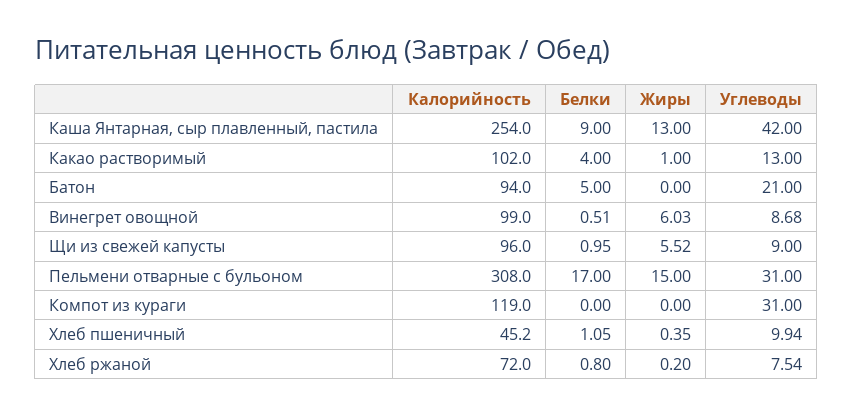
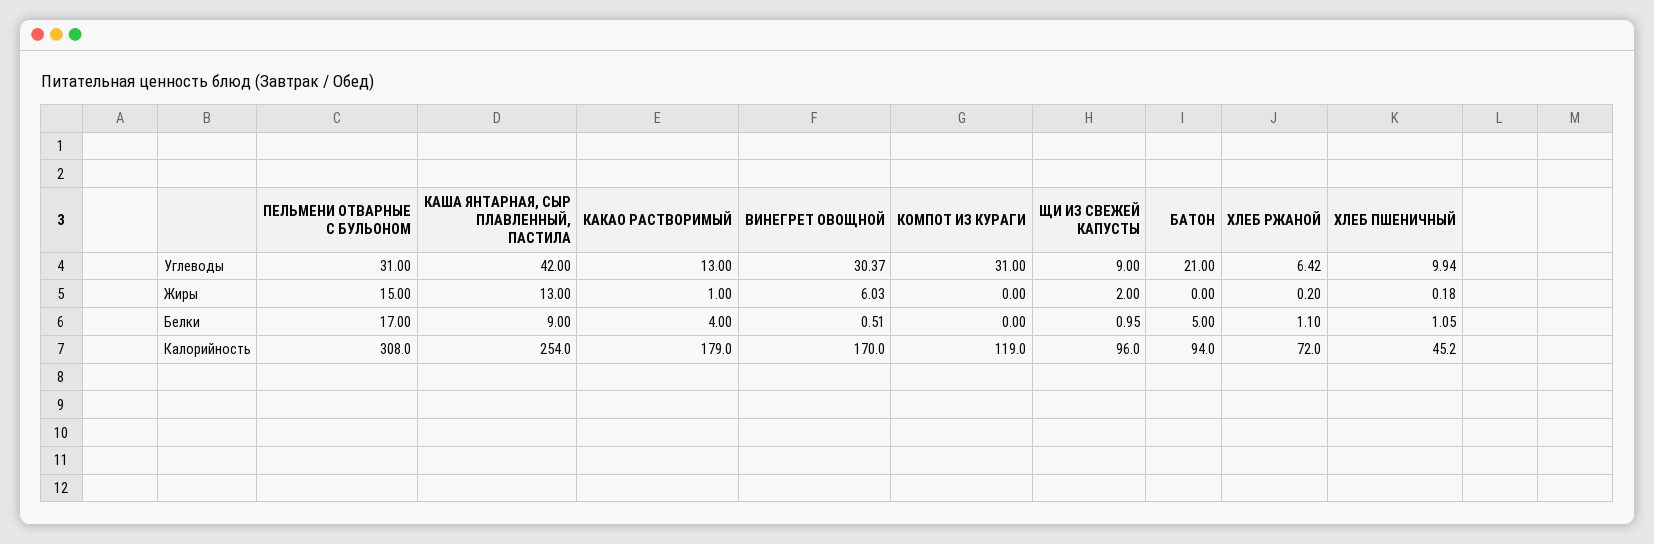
Калорийность, Какао растворимый: 102 -> 179
Калорийность, Винегрет овощной: 99 -> 170
Углеводы, Винегрет овощной: 8.68 -> 30.37
Жиры, Щи из свежей капусты: 5.52 -> 2
Жиры, Хлеб пшеничный: 0.35 -> 0.18
Белки, Хлеб ржаной: 0.8 -> 1.1
Углеводы, Хлеб ржаной: 7.54 -> 6.42

